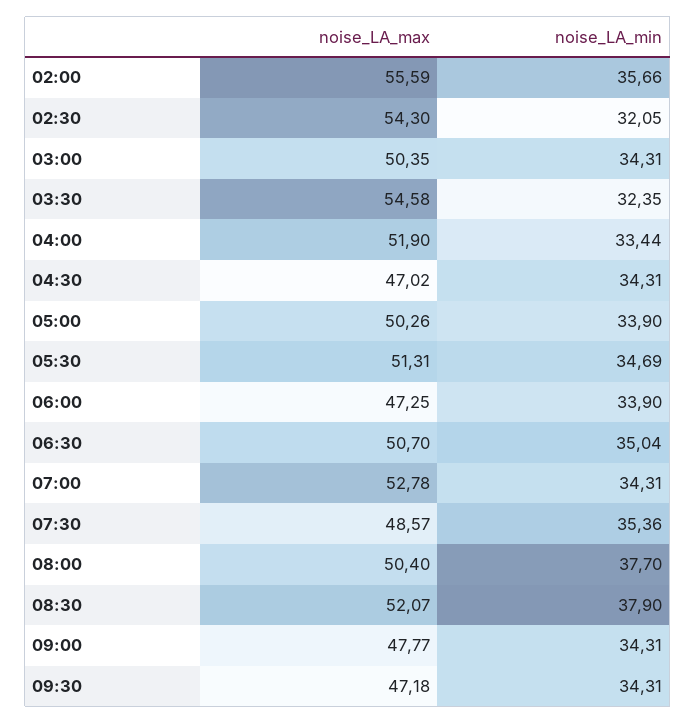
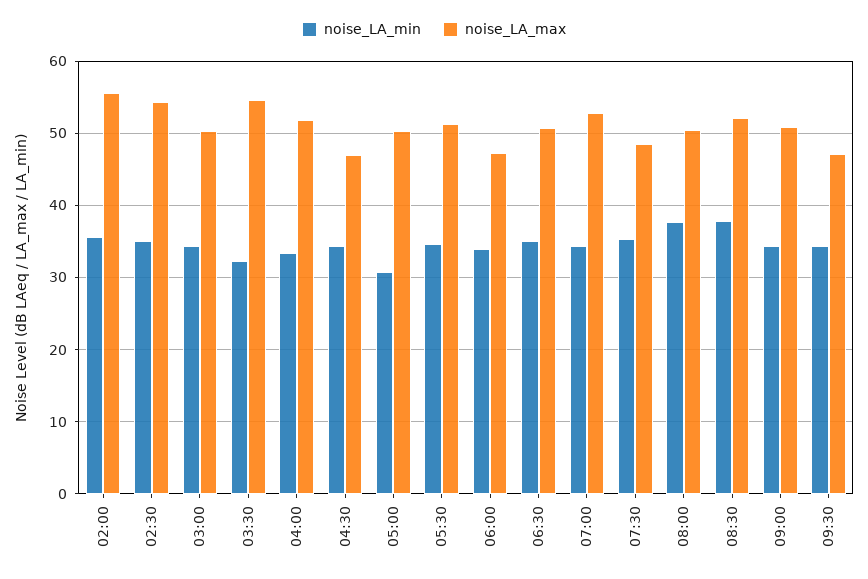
noise_LA_min, 02:30: 32.05 -> 35
noise_LA_min, 05:00: 33.9 -> 31
noise_LA_max, 09:00: 47.77 -> 51

